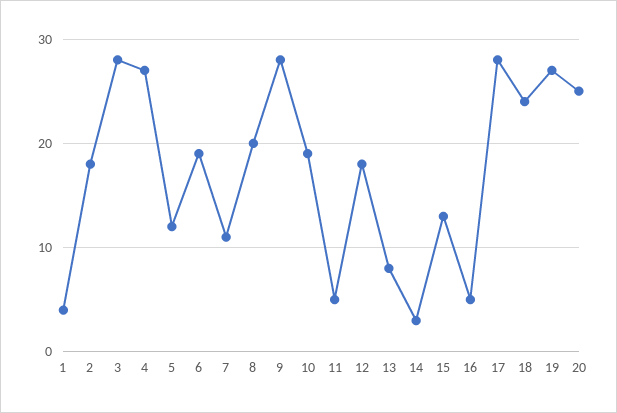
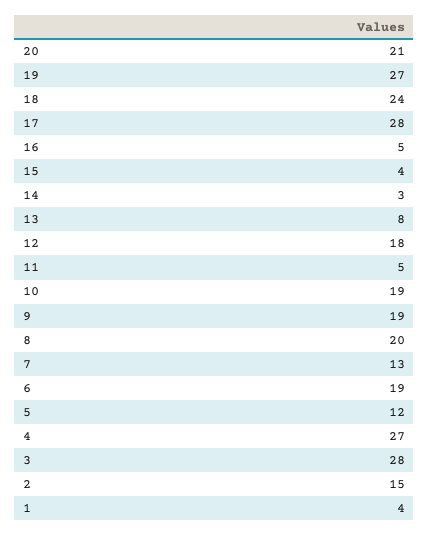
2: 18 -> 15
7: 11 -> 13
9: 28 -> 19
15: 13 -> 4
20: 25 -> 21

